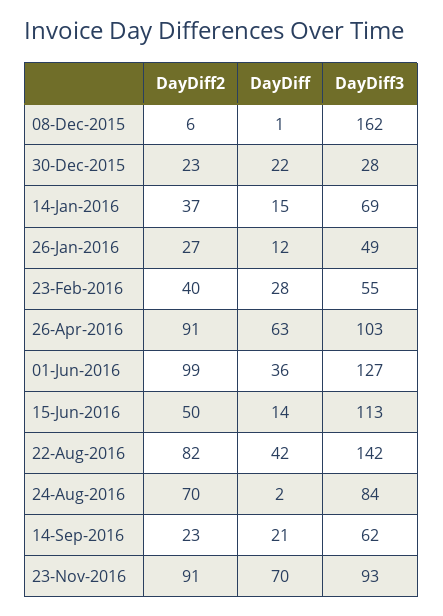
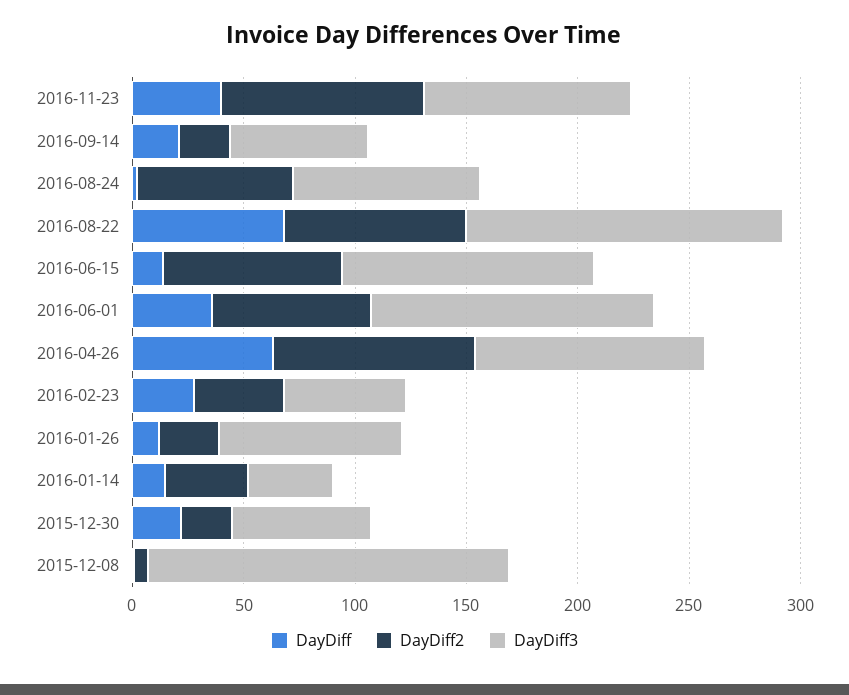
DayDiff3, 30-Dec-2015: 28 -> 60
DayDiff3, 14-Jan-2016: 69 -> 40
DayDiff3, 26-Jan-2016: 49 -> 80
DayDiff2, 01-Jun-2016: 99 -> 70
DayDiff2, 15-Jun-2016: 50 -> 80
DayDiff, 22-Aug-2016: 42 -> 70
DayDiff, 23-Nov-2016: 70 -> 40

